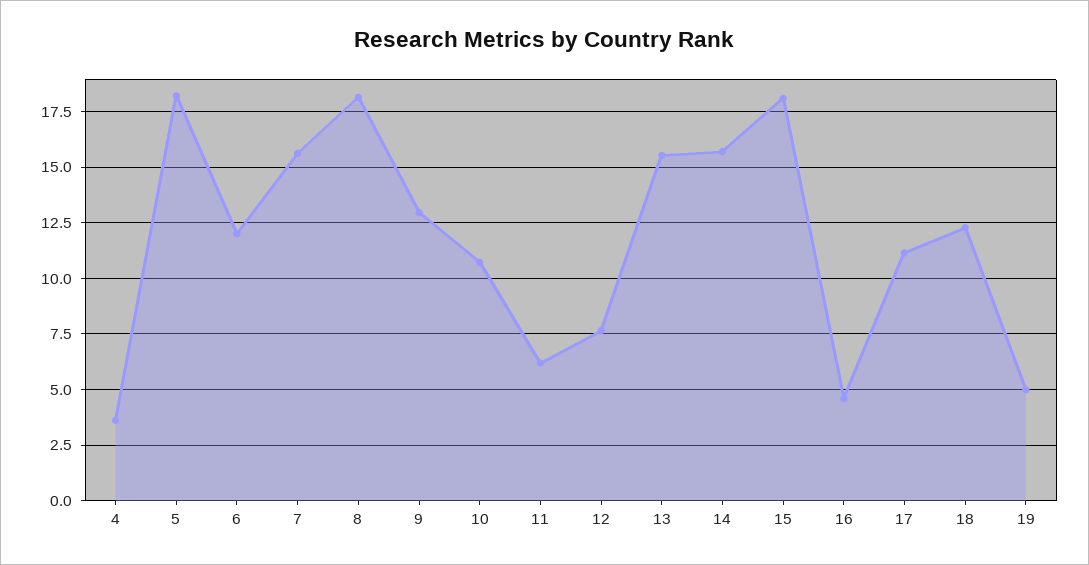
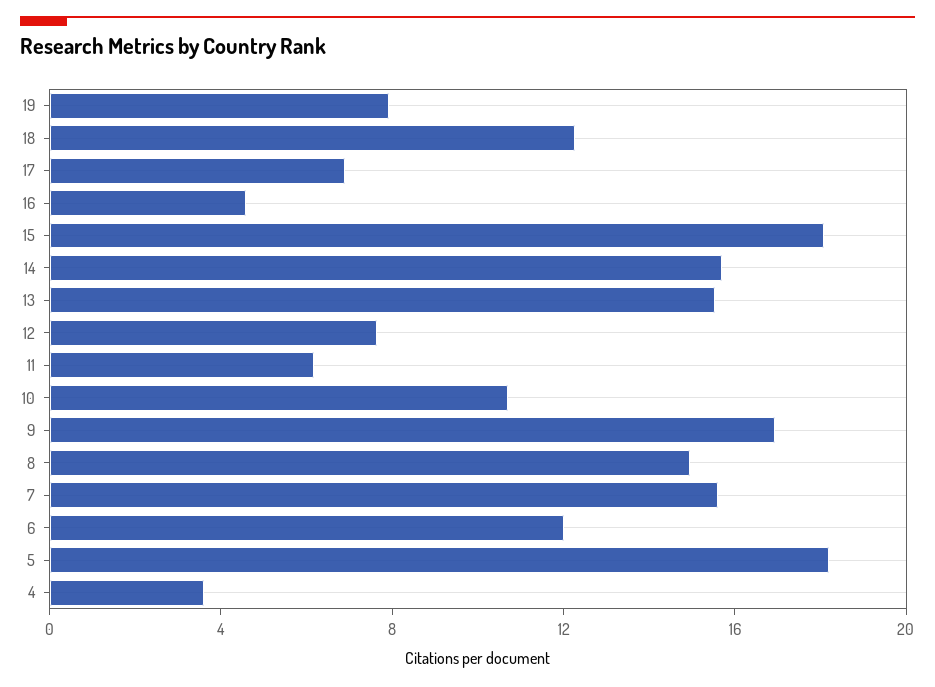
8: 18 -> 15
9: 13 -> 17
17: 11 -> 7
19: 5 -> 8

